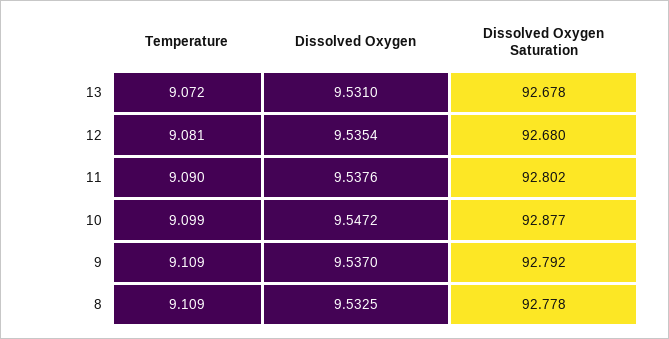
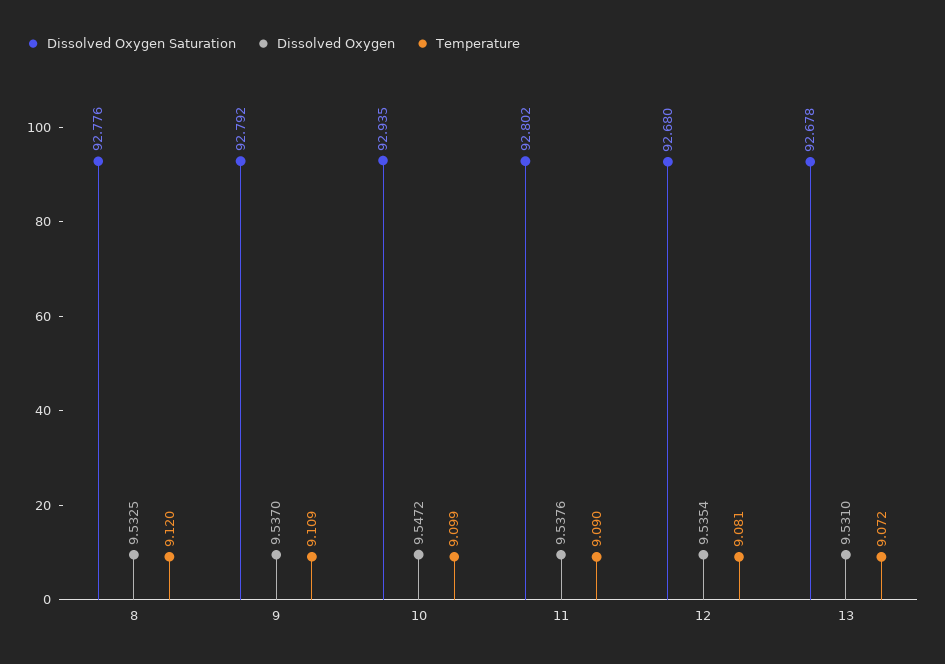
Dissolved Oxygen Saturation, 10: 92.877 -> 92.935
Temperature, 8: 9.109 -> 9.12
Dissolved Oxygen Saturation, 8: 92.778 -> 92.776

